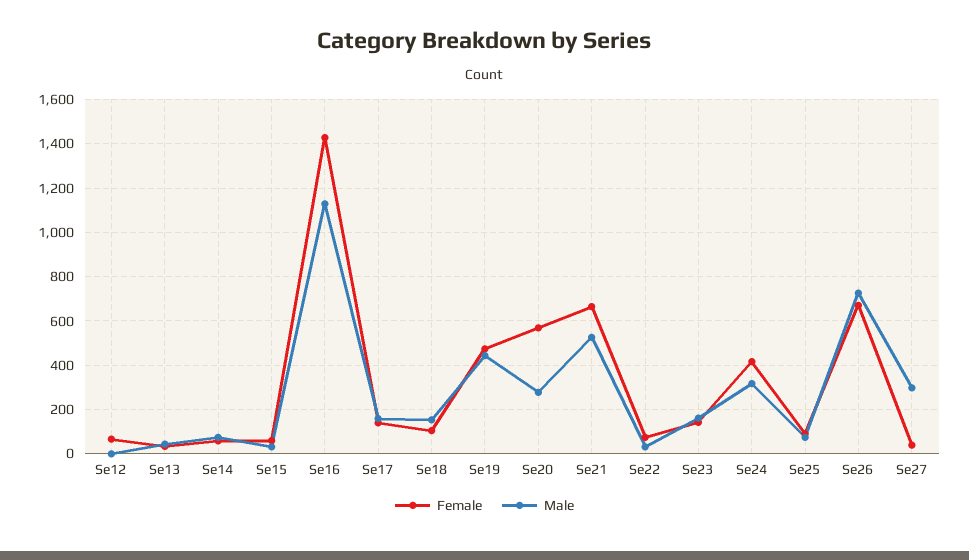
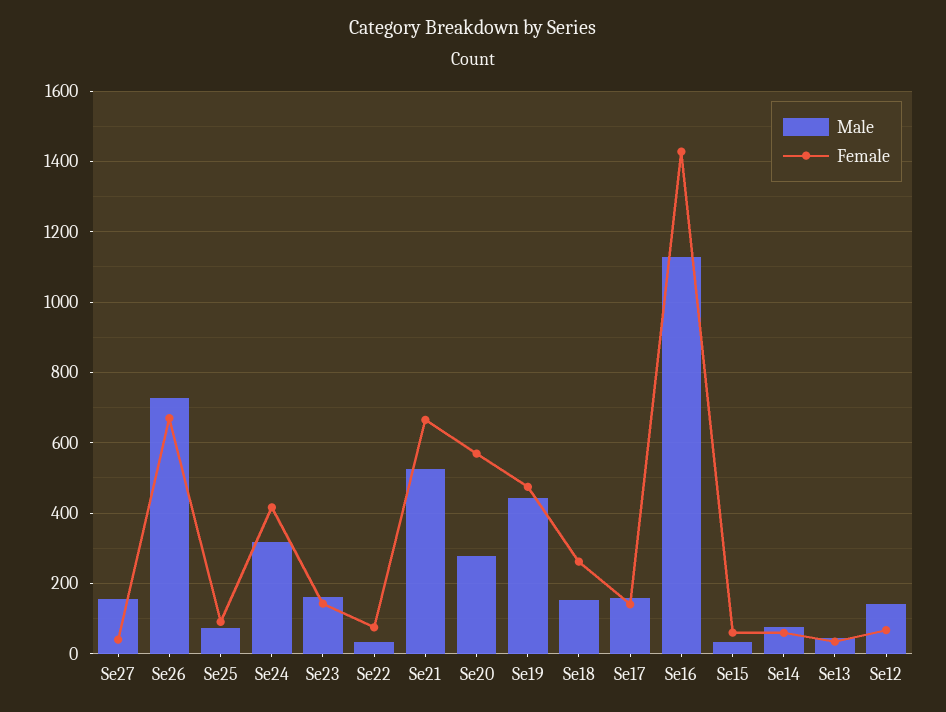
Male, Se12: 0 -> 140
Female, Se18: 100 -> 260
Male, Se27: 300 -> 160

